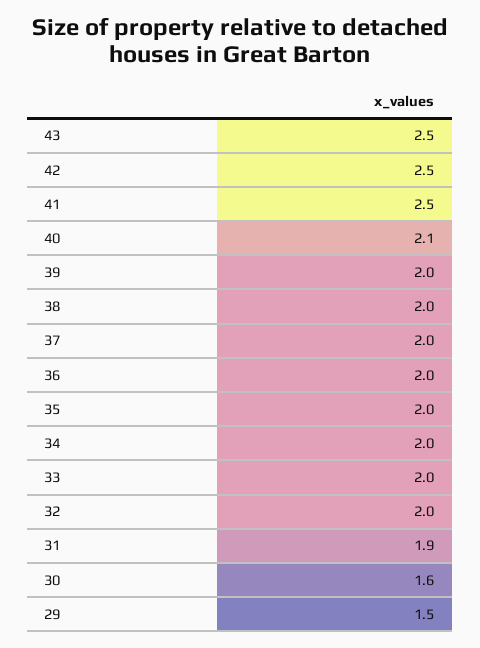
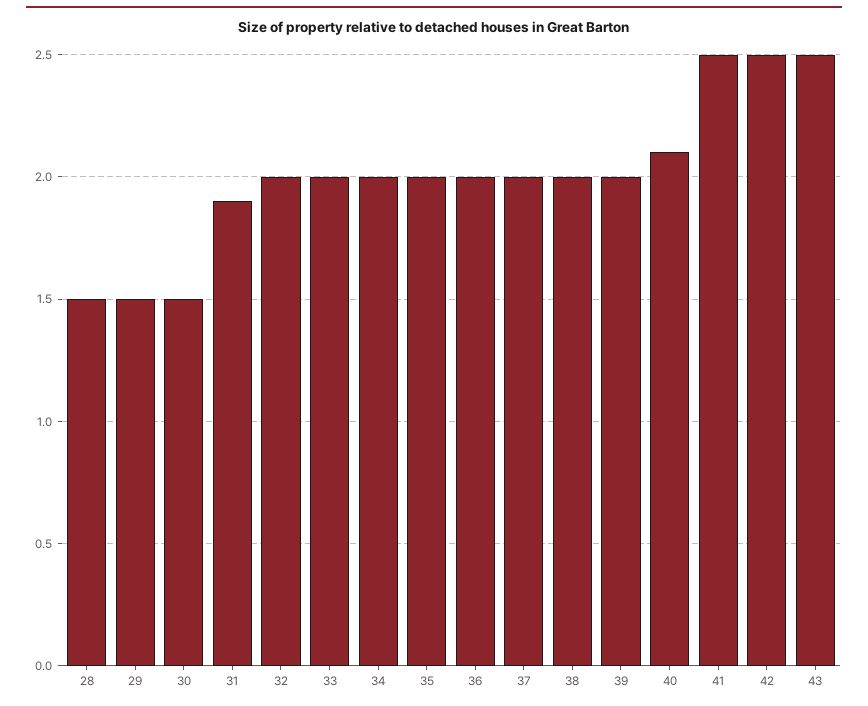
30: 1.6 -> 1.5
28: none -> 1.5

